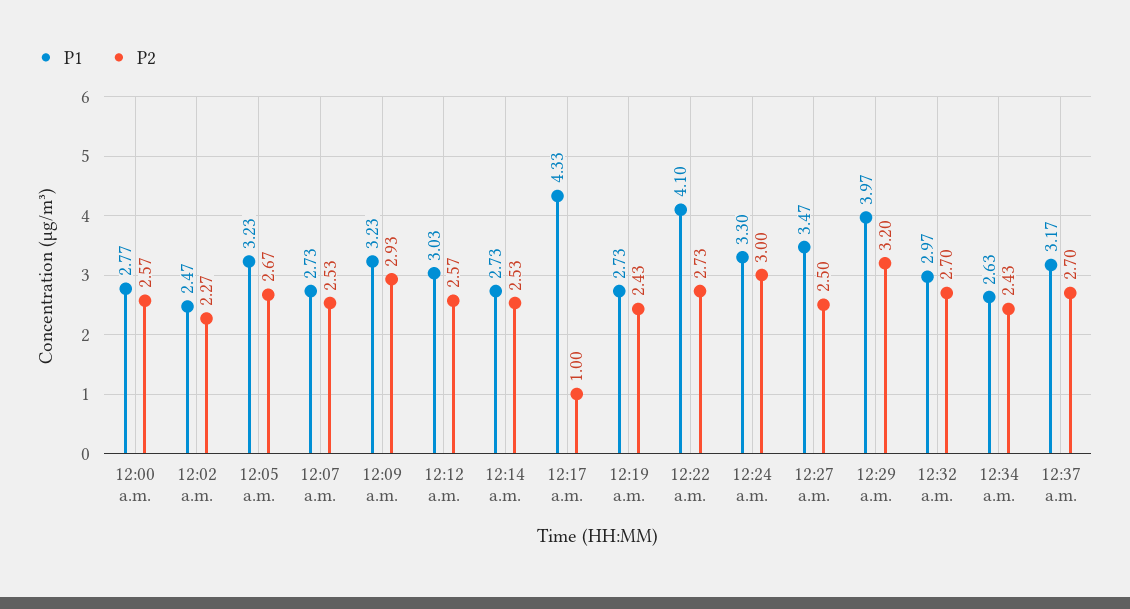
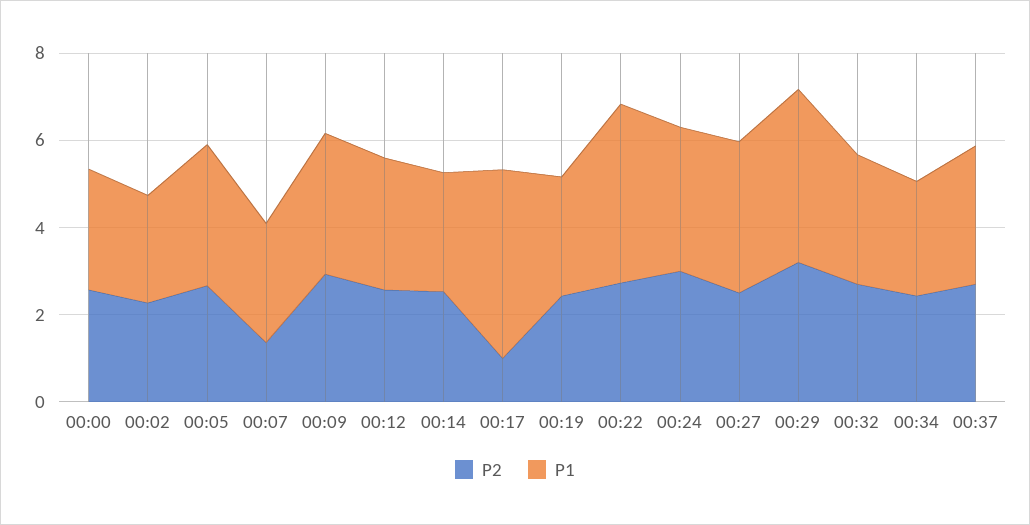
P2, 12:07 a.m.: 2.53 -> 1.5

